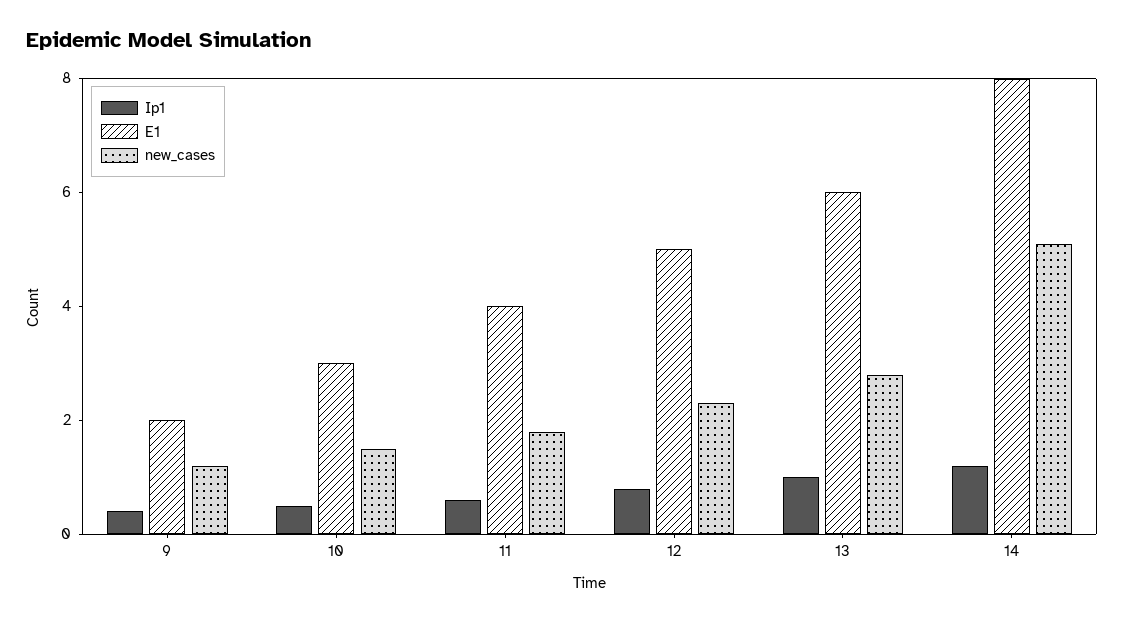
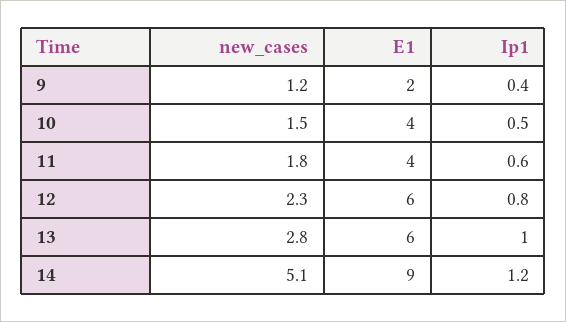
E1, 10: 3 -> 4
E1, 12: 5 -> 6
E1, 14: 8 -> 9

